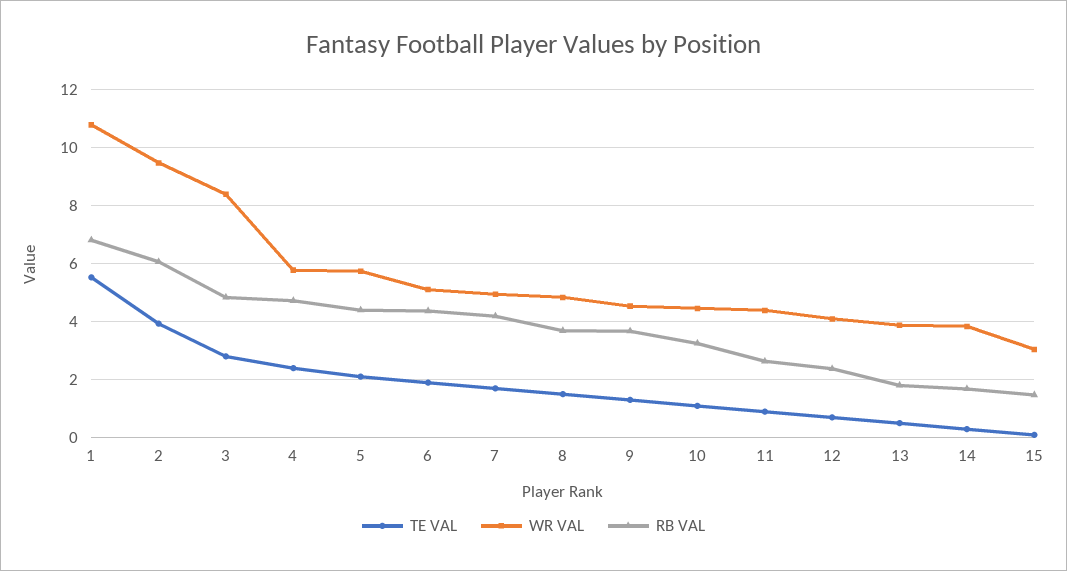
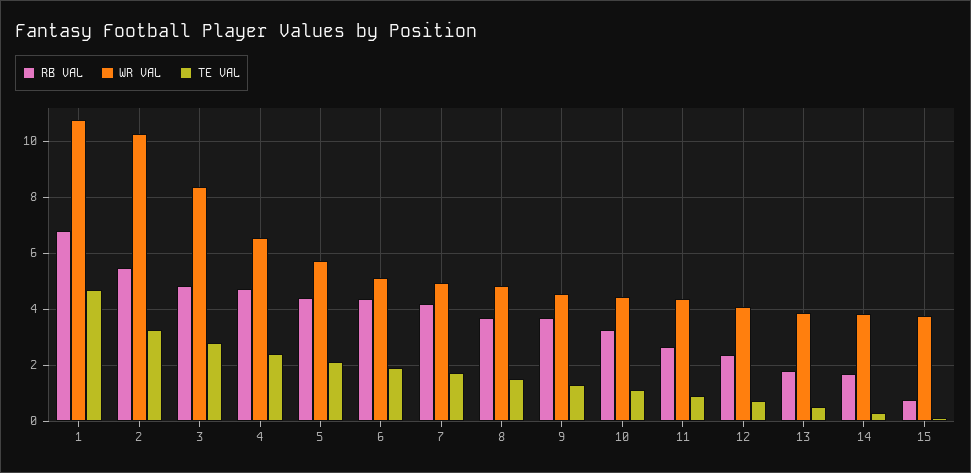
TE VAL, 1: 5.5 -> 4.75
TE VAL, 2: 4 -> 3.25
WR VAL, 2: 9.5 -> 10.25
RB VAL, 2: 6 -> 5.5
WR VAL, 4: 5.75 -> 6.5
WR VAL, 15: 3 -> 3.75
RB VAL, 15: 1.5 -> 0.75

